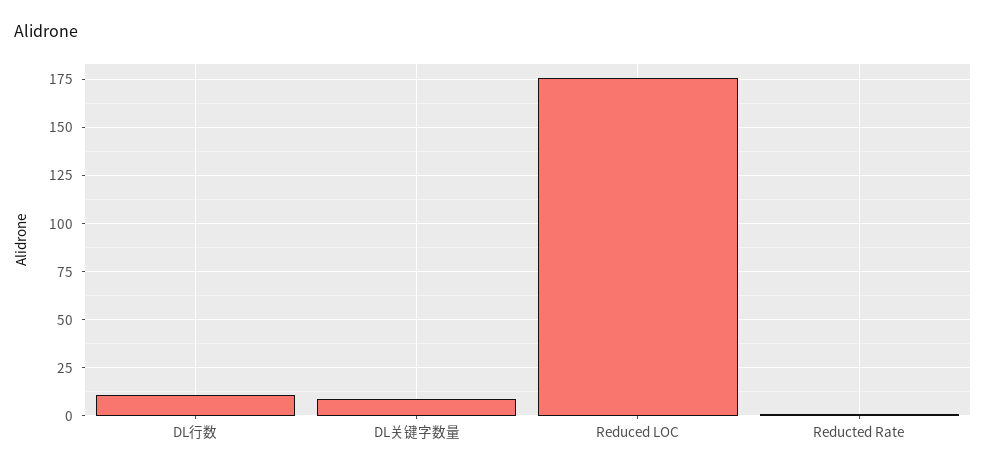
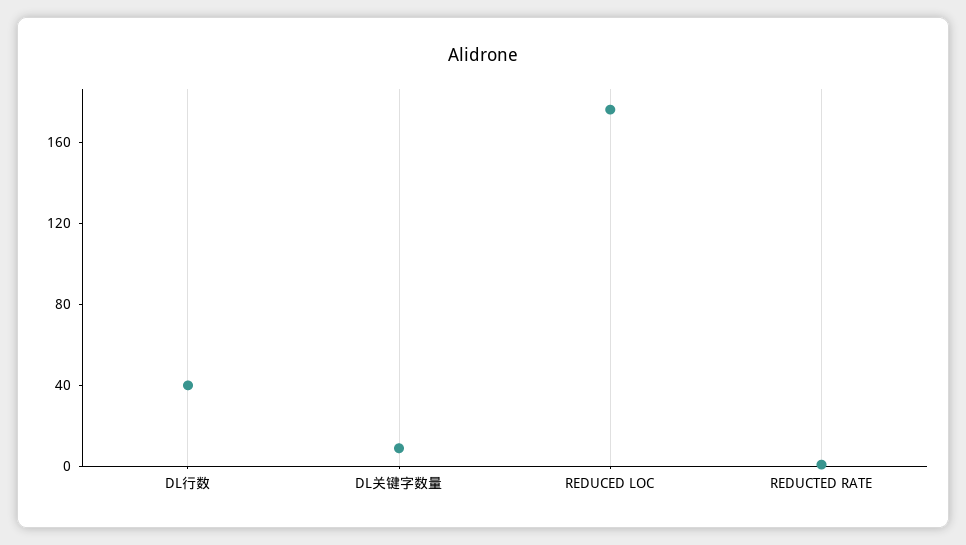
DL行数: 10 -> 40

